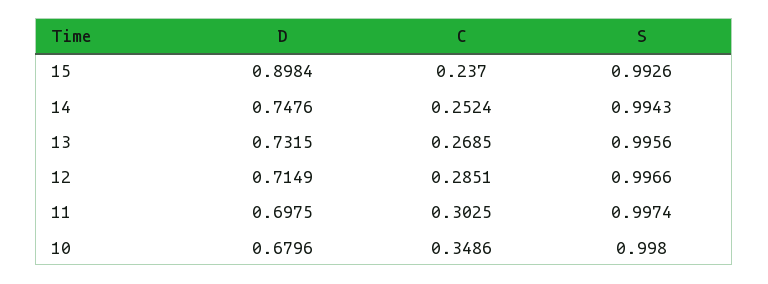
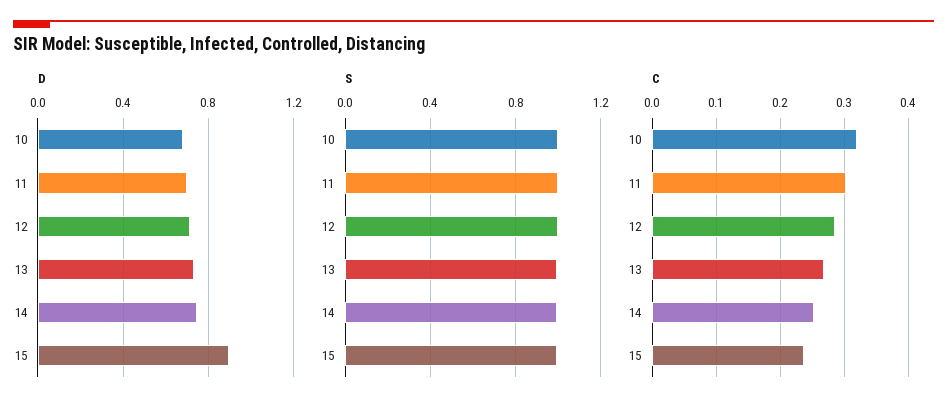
C, 10: 0.3486 -> 0.32

